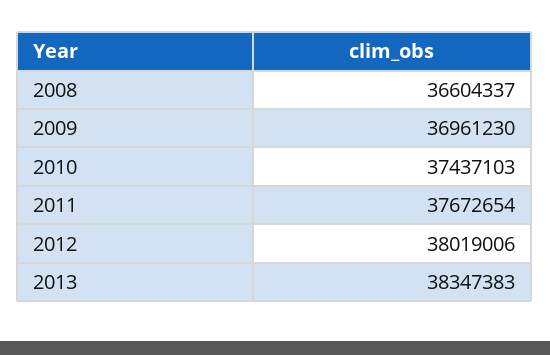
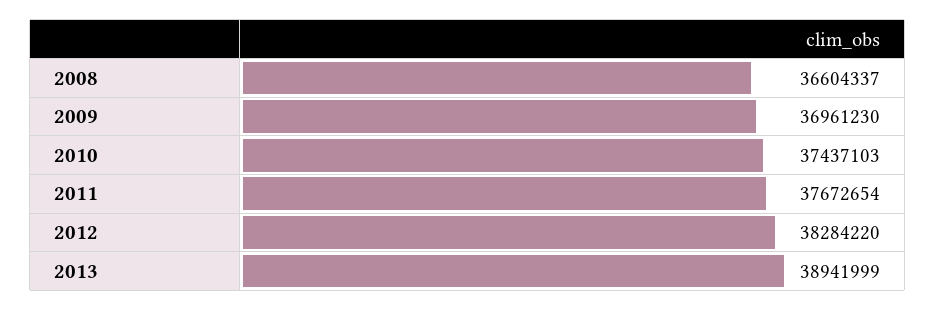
2012: 38019006 -> 38284220
2013: 38347383 -> 38941999

